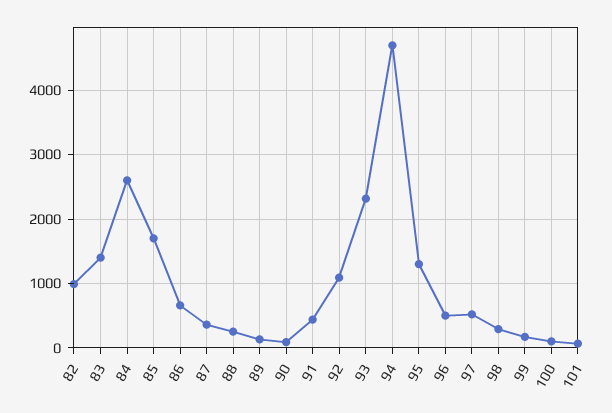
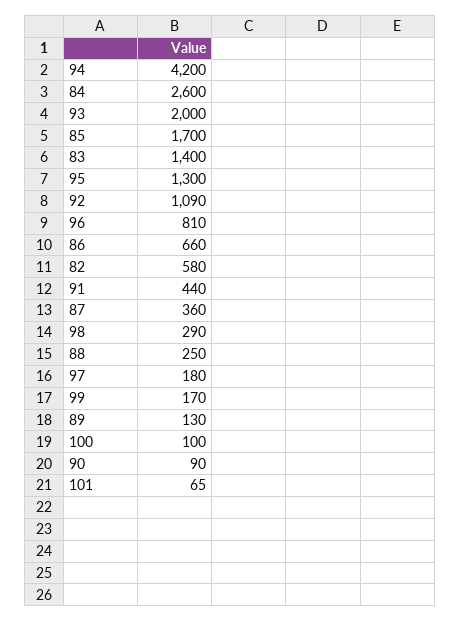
82: 1000 -> 580
93: 2300 -> 2000
94: 4700 -> 4200
96: 500 -> 810
97: 500 -> 180

